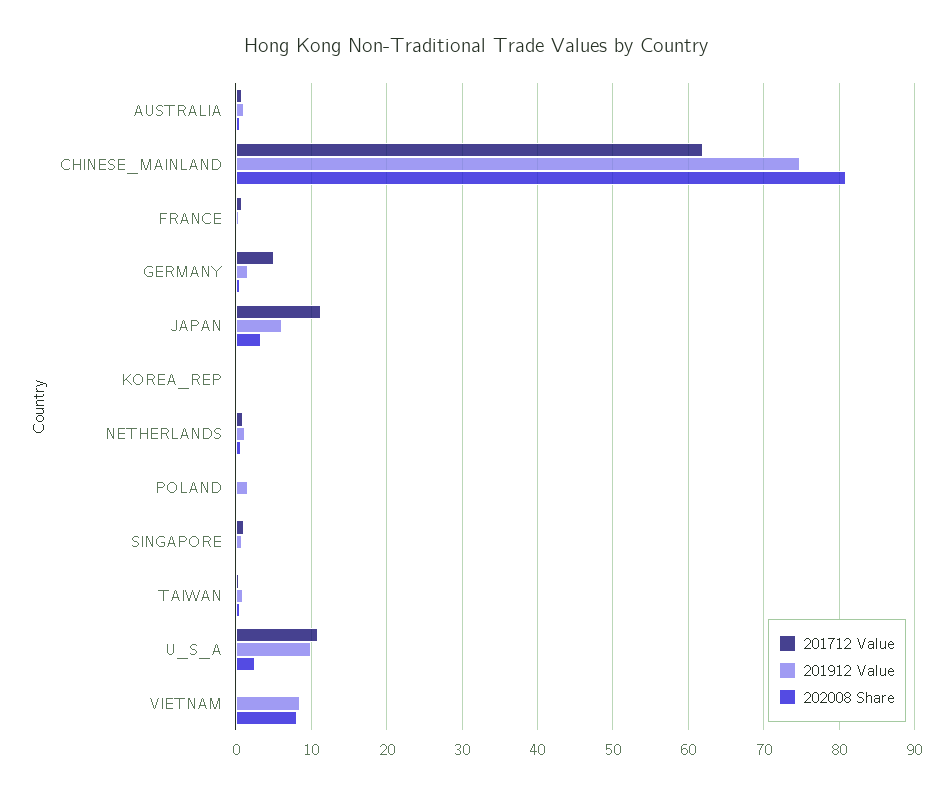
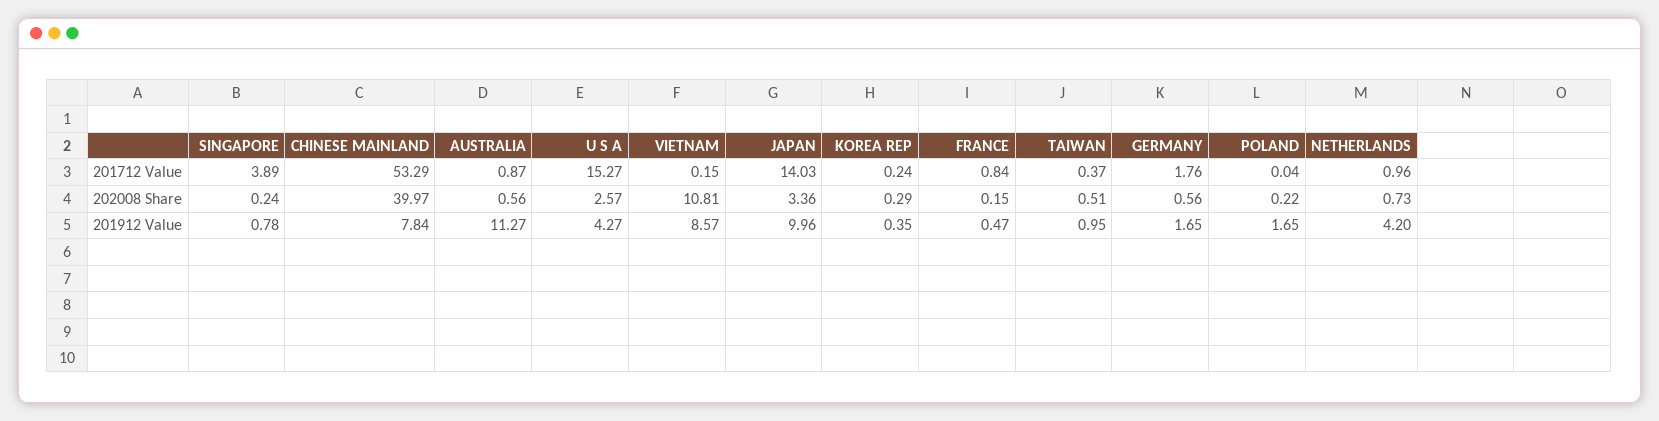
201912 Value, AUSTRALIA: 1 -> 11.27
201712 Value, CHINESE_MAINLAND: 62 -> 53.29
201912 Value, CHINESE_MAINLAND: 75 -> 7.84
202008 Share, CHINESE_MAINLAND: 81 -> 39.97
201712 Value, GERMANY: 5 -> 1.76
201712 Value, JAPAN: 11 -> 14.03
201912 Value, JAPAN: 6 -> 9.96
201912 Value, NETHERLANDS: 1 -> 4.2
201712 Value, SINGAPORE: 1 -> 3.89
201712 Value, U_S_A: 11 -> 15.27
201912 Value, U_S_A: 10 -> 4.27
202008 Share, VIETNAM: 8 -> 10.81

